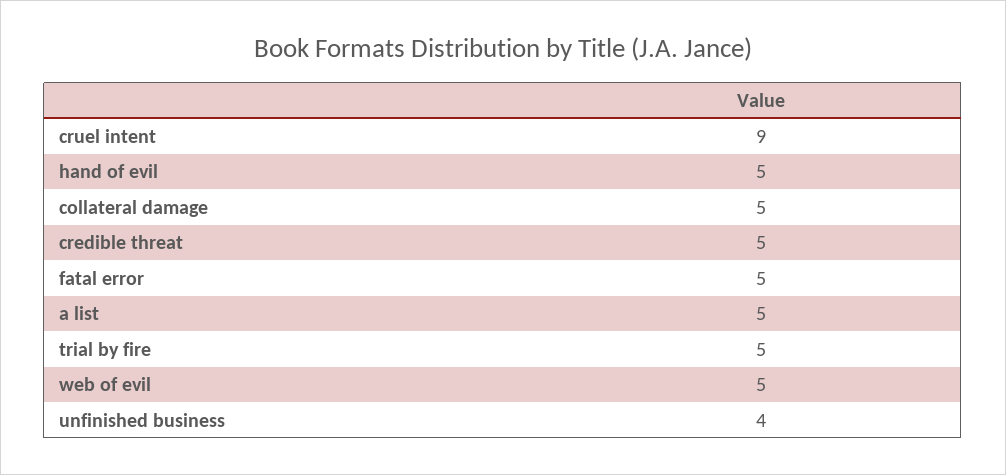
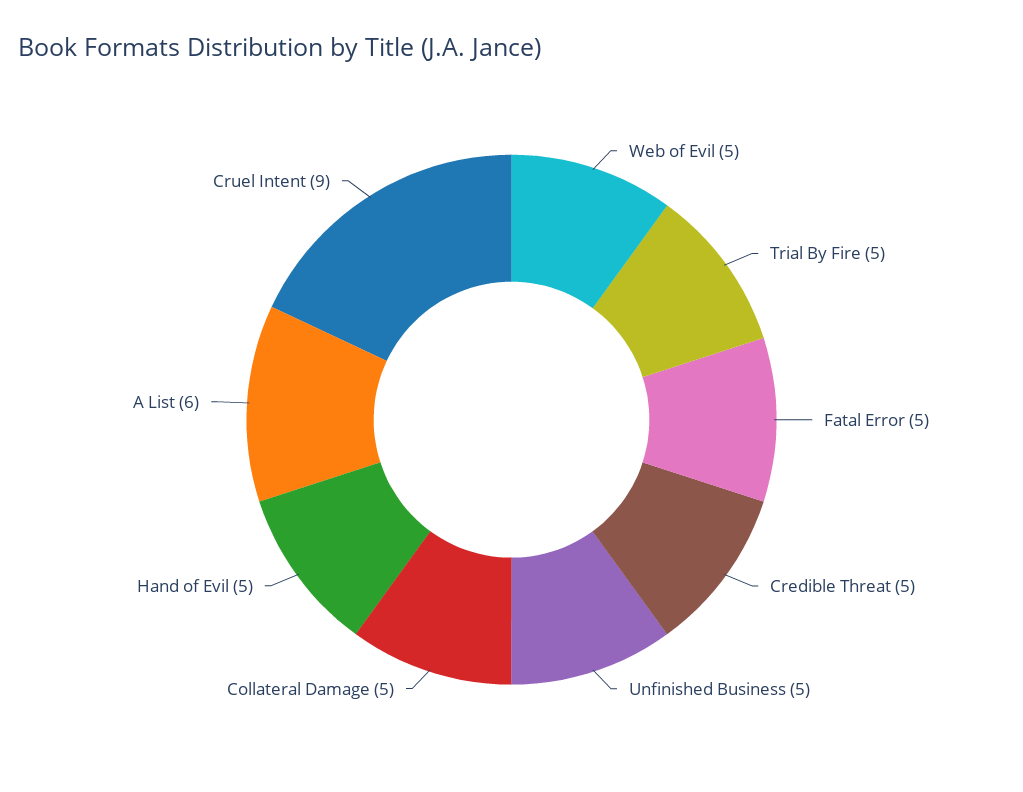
a list: 5 -> 6
unfinished business: 4 -> 5

